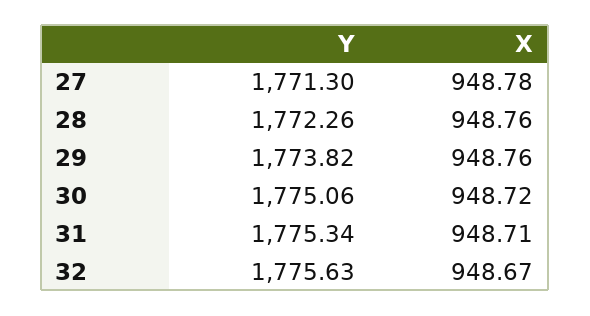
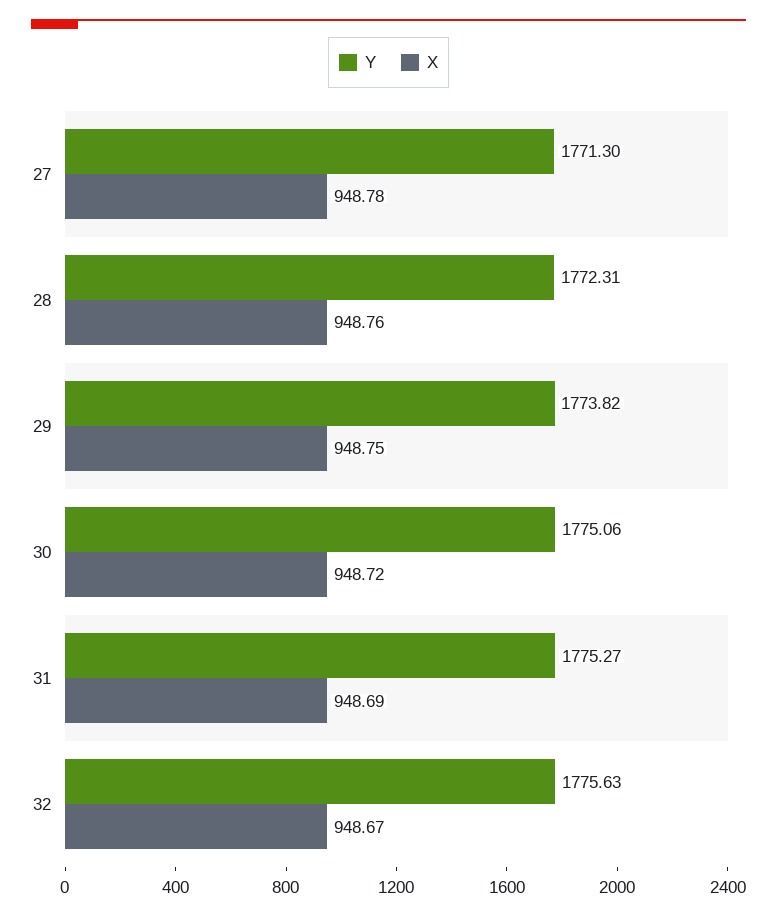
Y, 28: 1772.26 -> 1772.31
X, 29: 948.76 -> 948.75
Y, 31: 1775.34 -> 1775.27
X, 31: 948.71 -> 948.69

